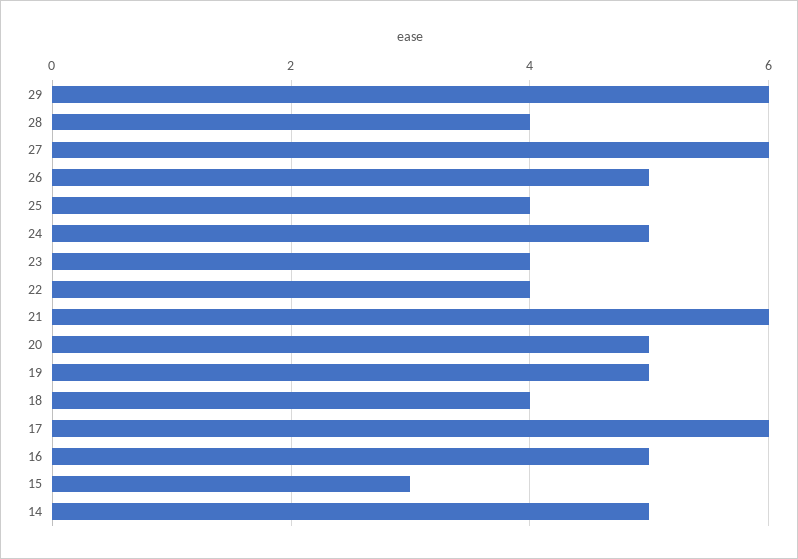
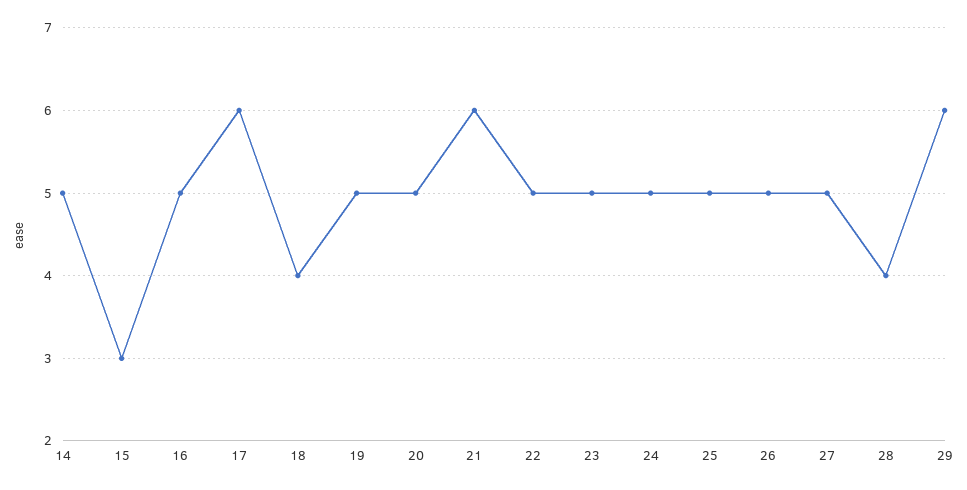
27: 6 -> 5
25: 4 -> 5
23: 4 -> 5
22: 4 -> 5

